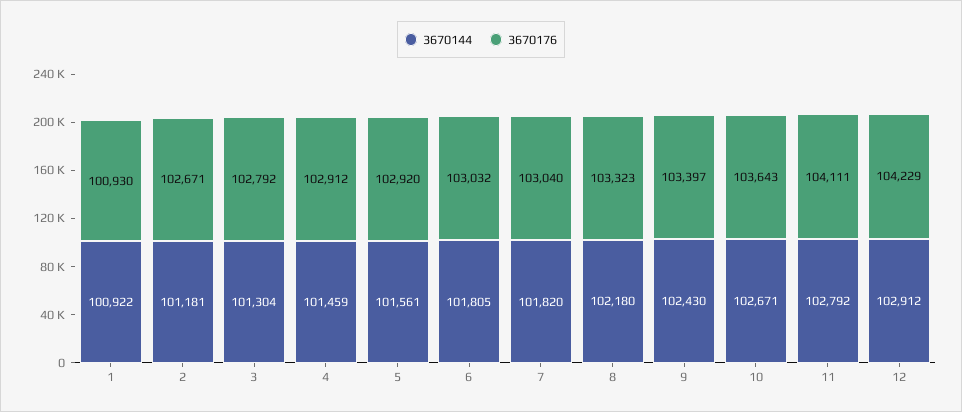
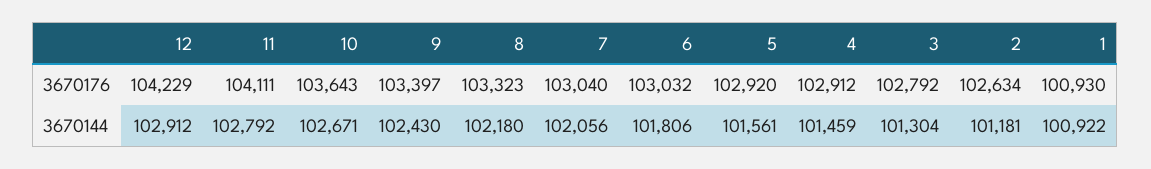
3670176, 2: 102671 -> 102634
3670144, 6: 101805 -> 101806
3670144, 7: 101820 -> 102056

